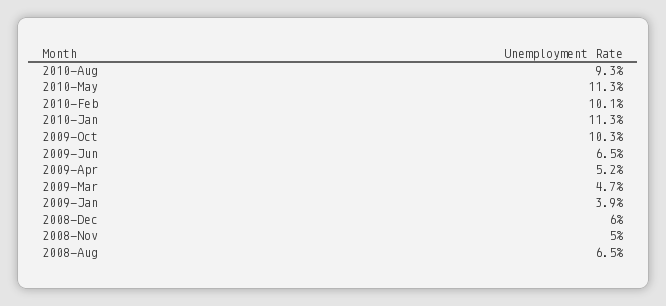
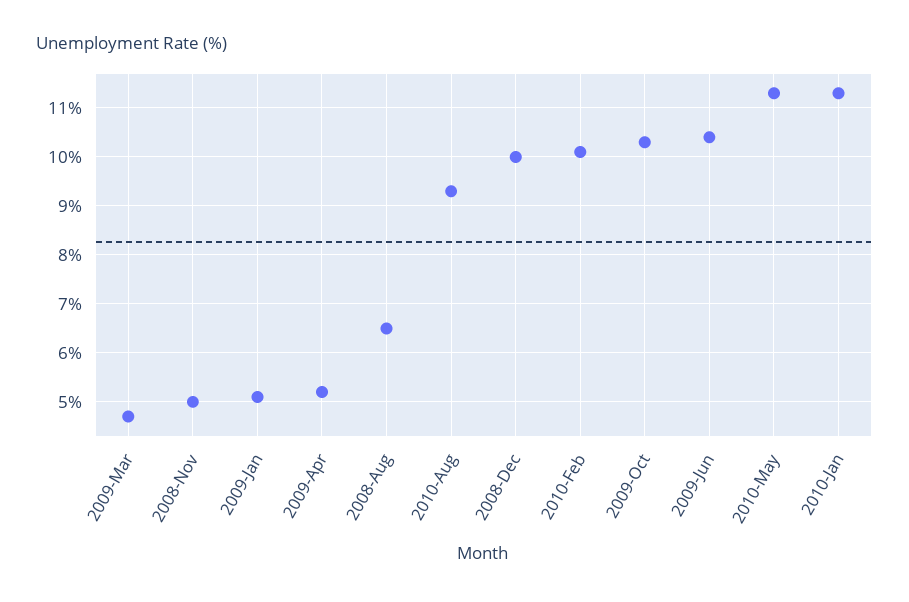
2009-Jun: 6.5 -> 10.5
2009-Jan: 3.9 -> 5
2008-Dec: 6 -> 10

